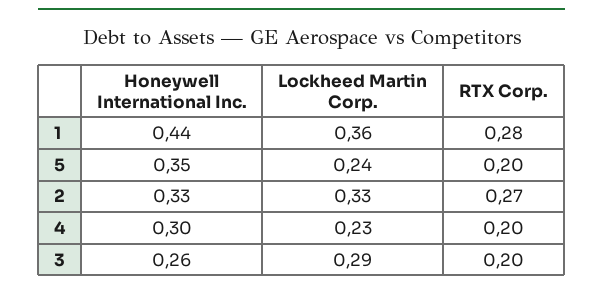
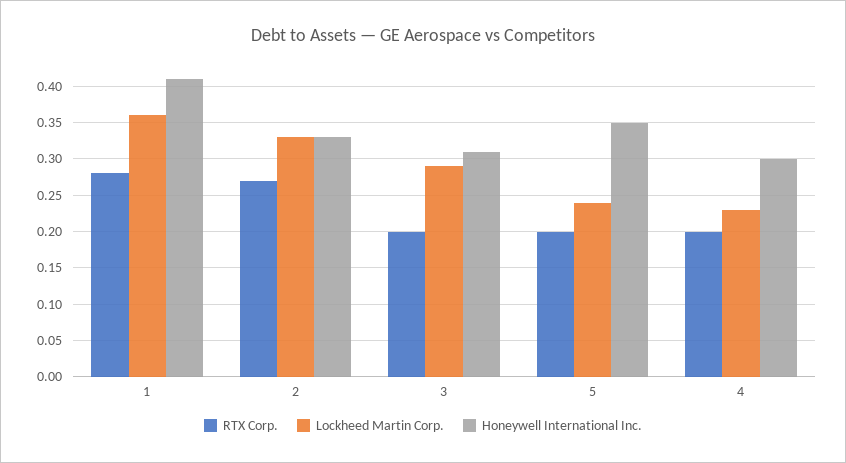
Honeywell International Inc., 1: 0.44 -> 0.41
Honeywell International Inc., 3: 0.26 -> 0.31

